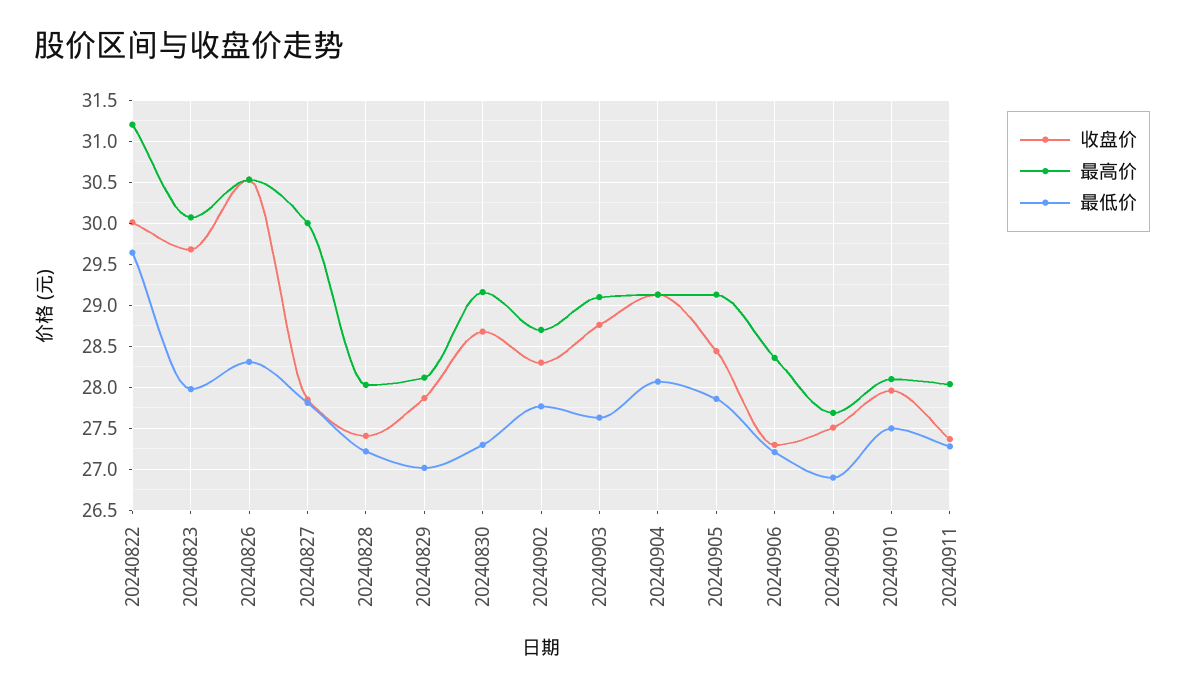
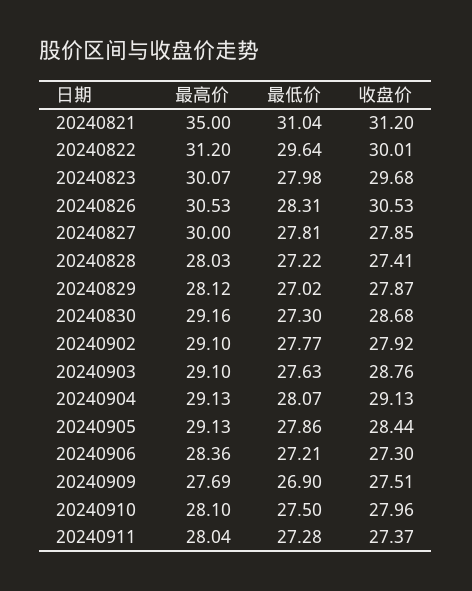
收盘价, 20240902: 28.3 -> 27.92
最高价, 20240902: 28.7 -> 29.1
最高价, 20240821: none -> 35
最低价, 20240821: none -> 31.04
收盘价, 20240821: none -> 31.2

